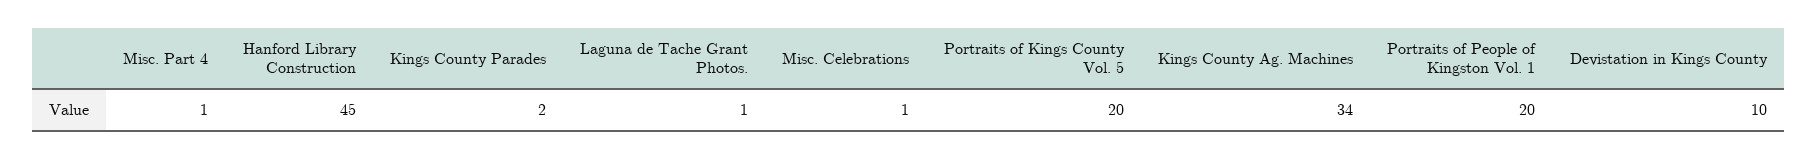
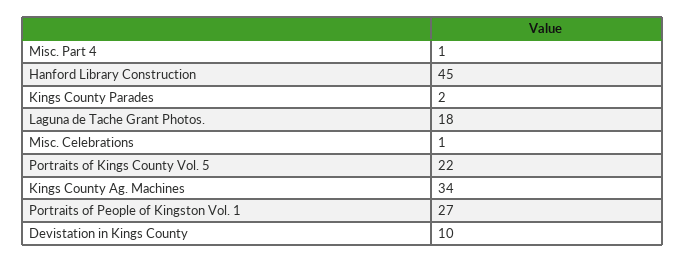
Laguna de Tache Grant Photos.: 1 -> 18
Portraits of Kings County Vol. 5: 20 -> 22
Portraits of People of Kingston Vol. 1: 20 -> 27

